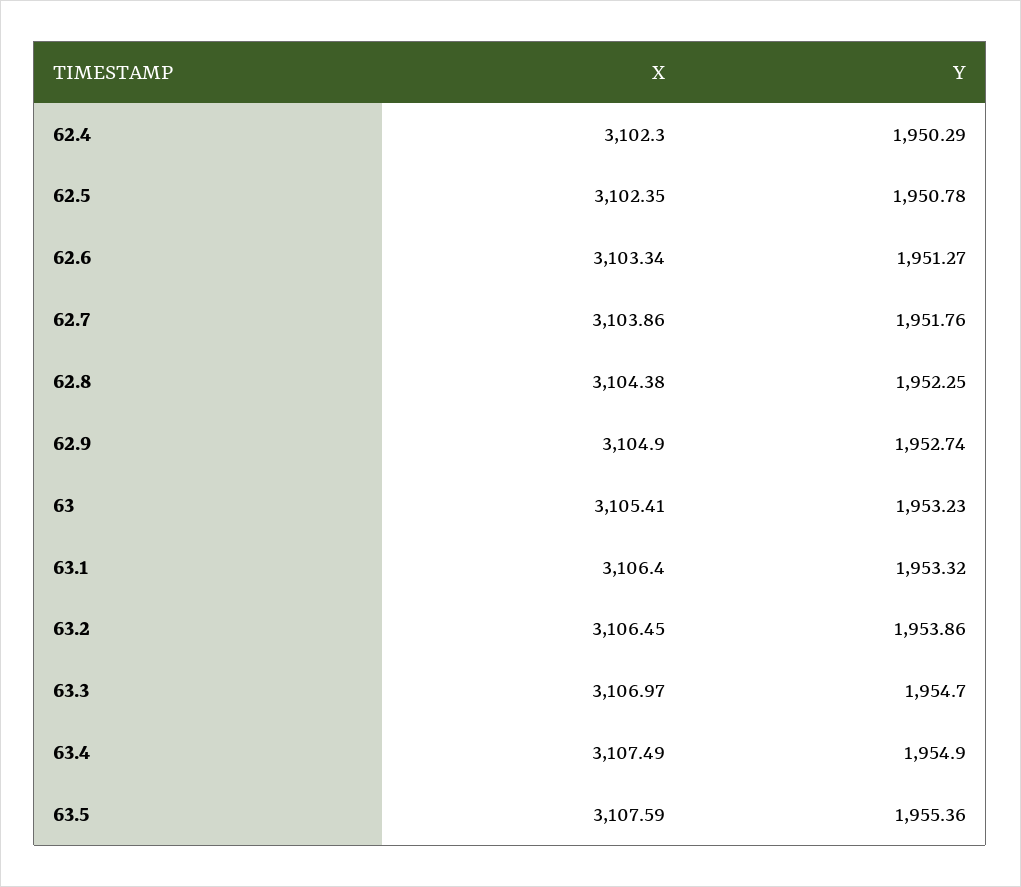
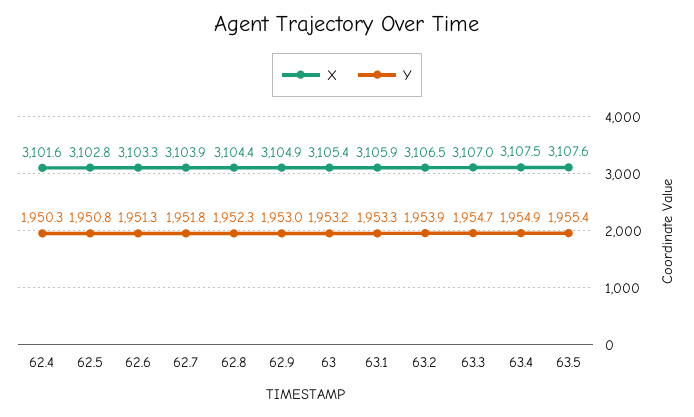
X, 62.4: 3102.3 -> 3101.6
X, 62.5: 3102.35 -> 3102.8
Y, 62.9: 1952.74 -> 1953
X, 63.1: 3106.4 -> 3105.9

